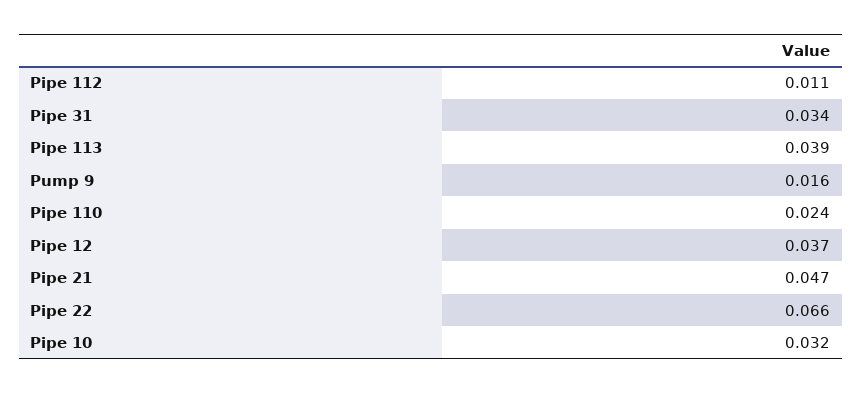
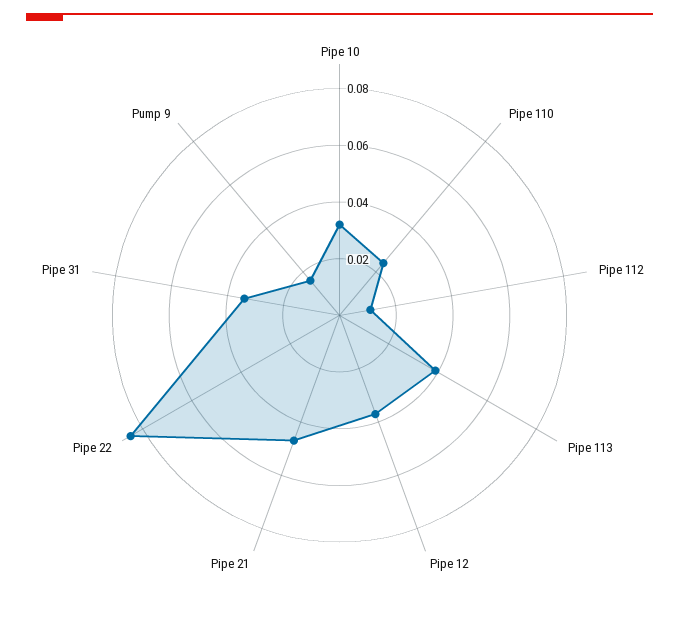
Pipe 22: 0.066 -> 0.085

